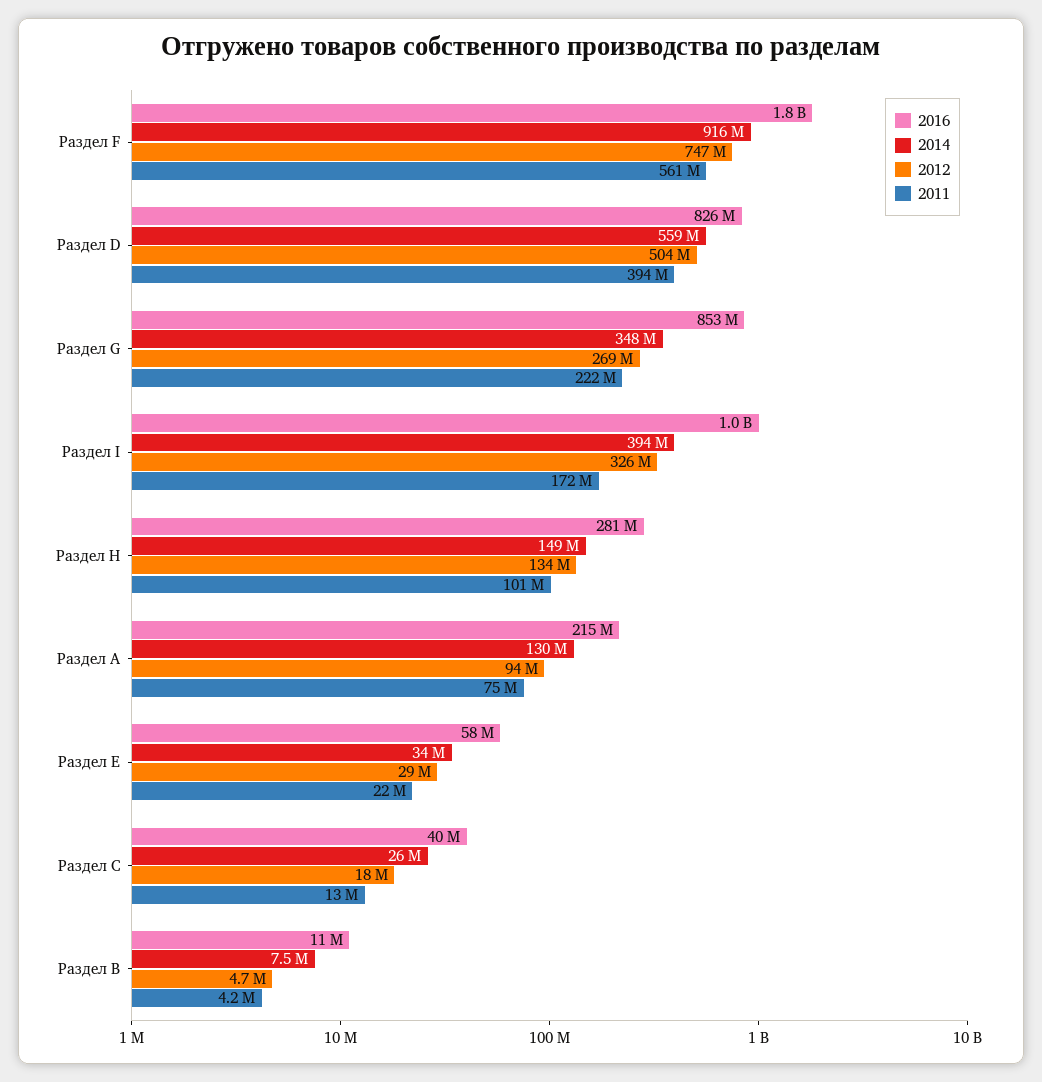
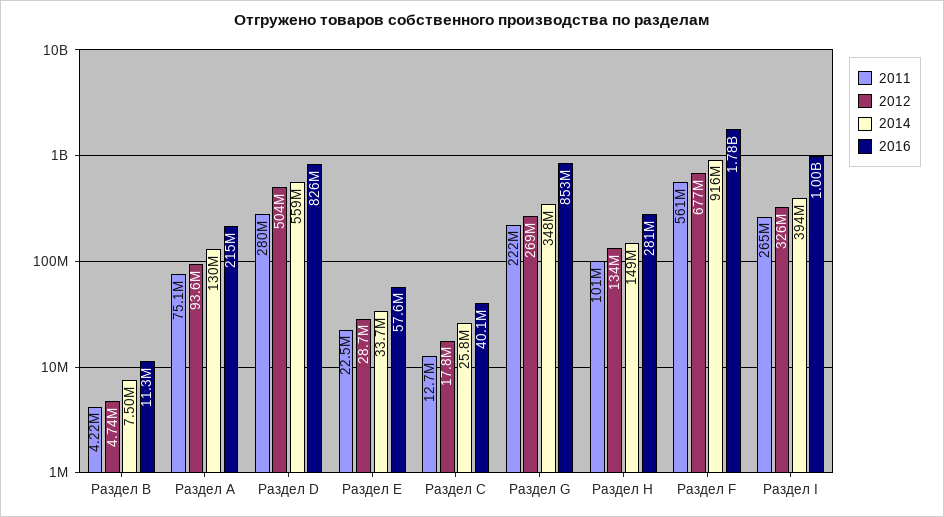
2012, Раздел F: 747000000 -> 677000000
2011, Раздел D: 394000000 -> 280000000
2011, Раздел I: 172000000 -> 265000000

